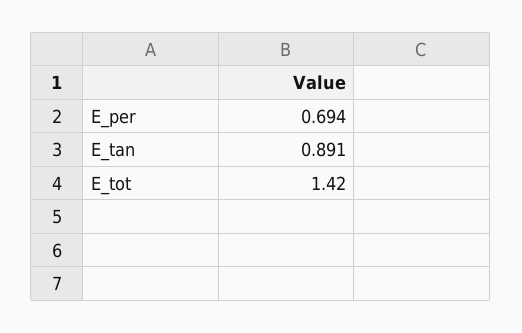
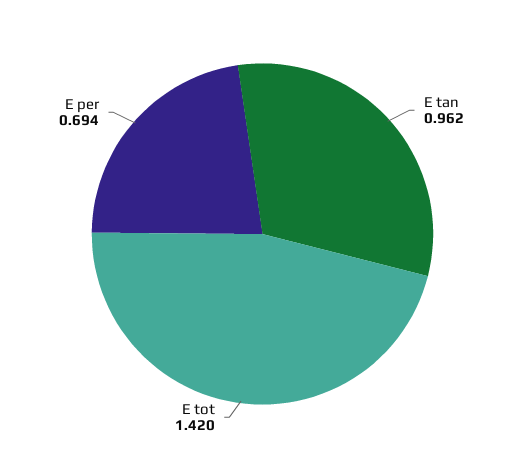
E_tan: 0.891 -> 0.962

